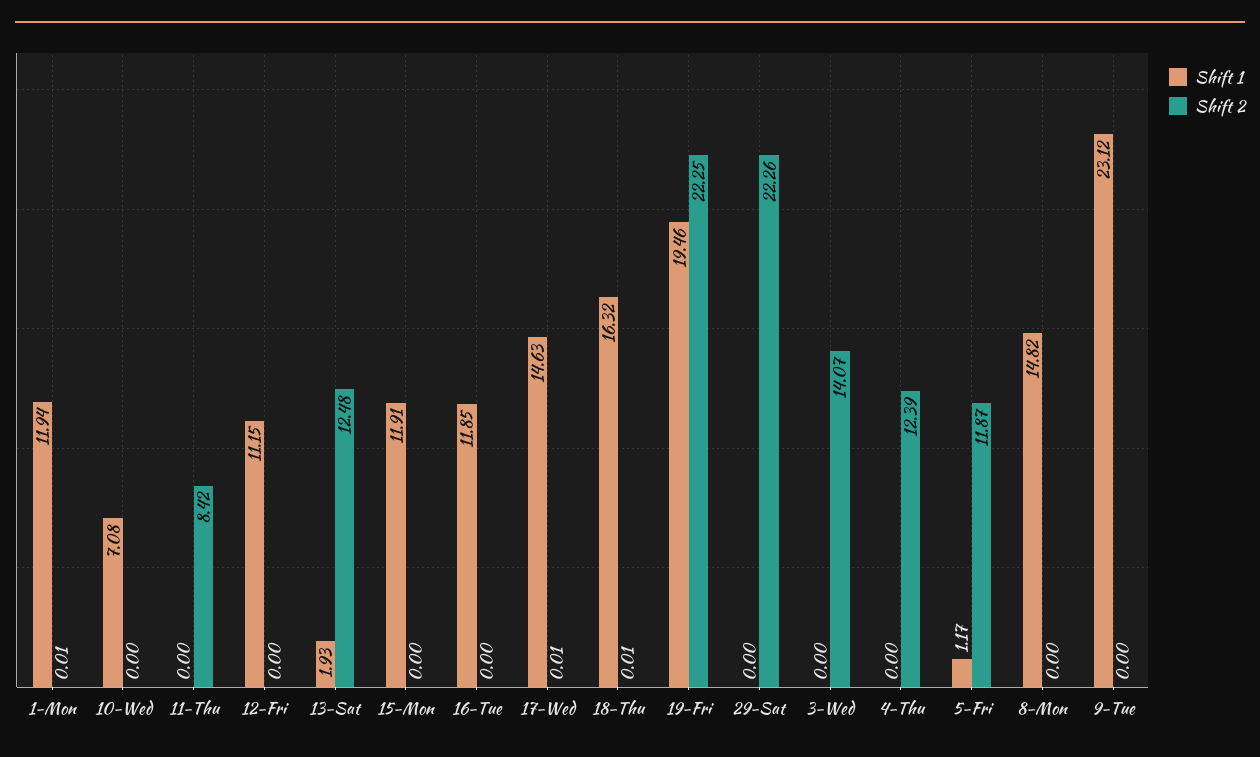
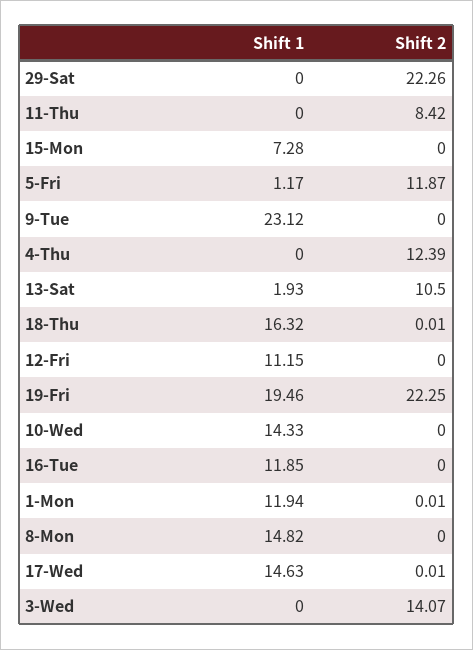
Shift 1, 10-Wed: 7.08 -> 14.33
Shift 2, 13-Sat: 12.48 -> 10.5
Shift 1, 15-Mon: 11.91 -> 7.28

